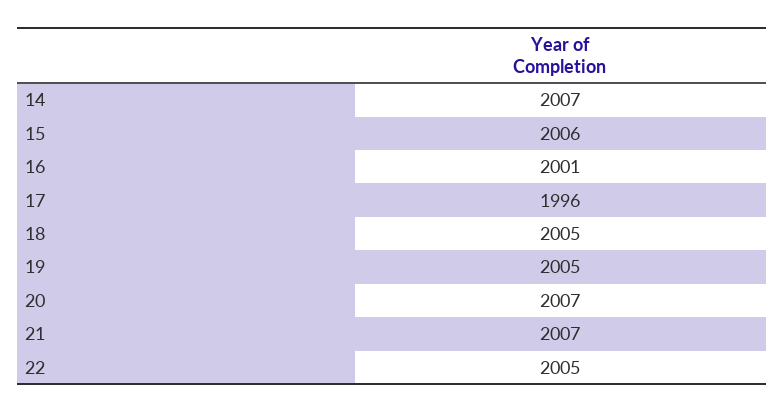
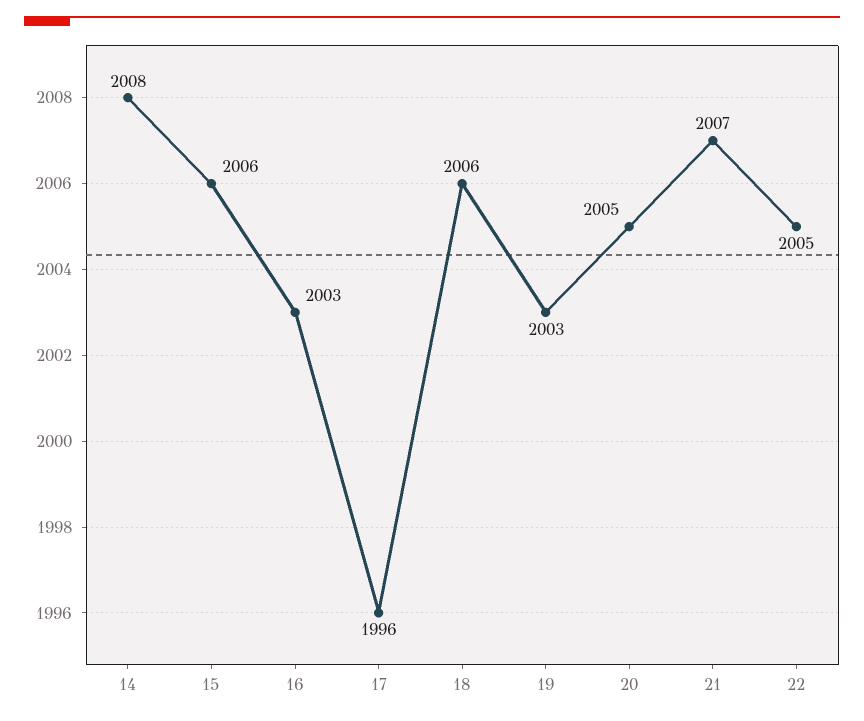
14: 2007 -> 2008
16: 2001 -> 2003
18: 2005 -> 2006
19: 2005 -> 2003
20: 2007 -> 2005

